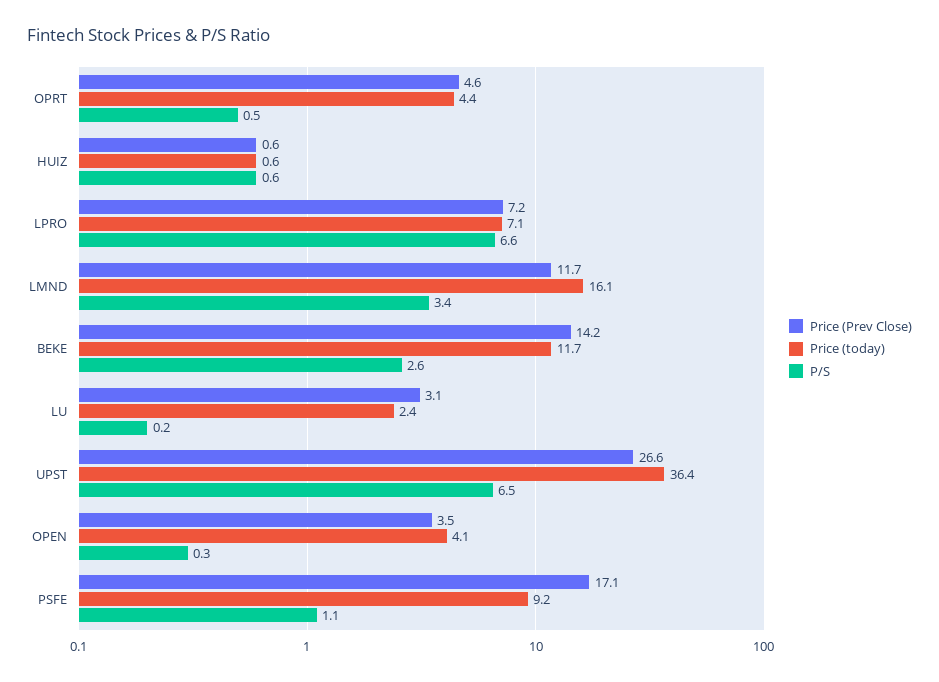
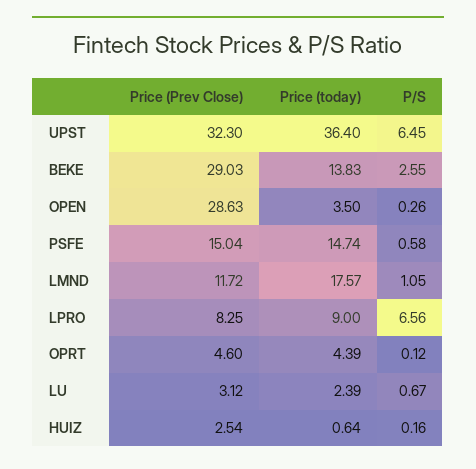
P/S, OPRT: 0.5 -> 0.12
Price (Prev Close), HUIZ: 0.6 -> 2.54
P/S, HUIZ: 0.6 -> 0.16
Price (Prev Close), LPRO: 7.2 -> 8.25
Price (today), LPRO: 7.1 -> 9
Price (today), LMND: 16.1 -> 17.57
P/S, LMND: 3.4 -> 1.05
Price (Prev Close), BEKE: 14.2 -> 29.03
Price (today), BEKE: 11.7 -> 13.83
P/S, LU: 0.2 -> 0.67
Price (Prev Close), UPST: 26.6 -> 32.3
Price (Prev Close), OPEN: 3.5 -> 28.63
Price (today), OPEN: 4.1 -> 3.5
Price (Prev Close), PSFE: 17.1 -> 15.04
Price (today), PSFE: 9.2 -> 14.74
P/S, PSFE: 1.1 -> 0.58

